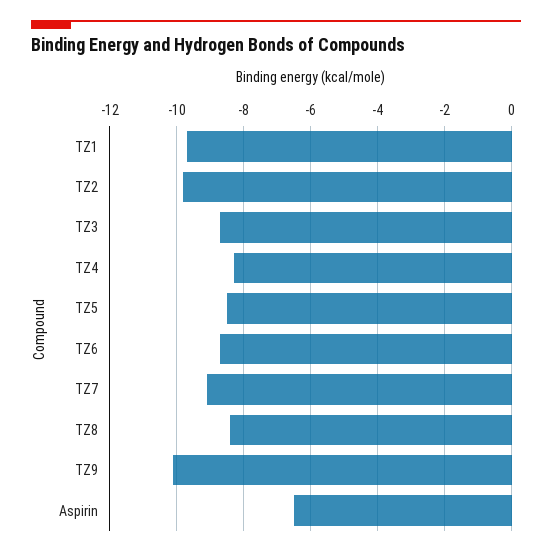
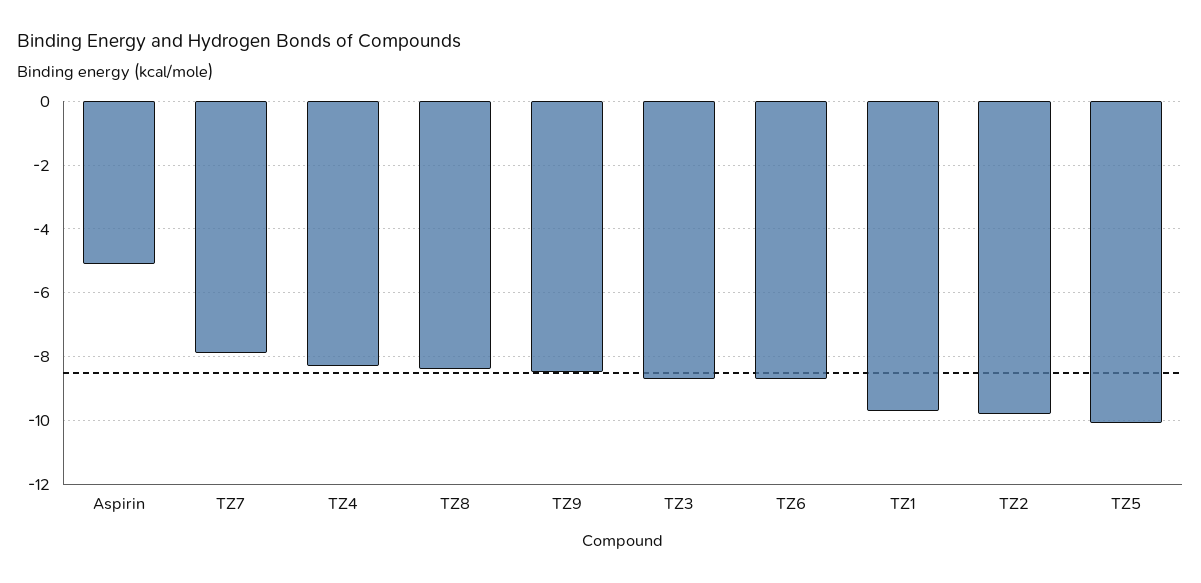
TZ5: -8.5 -> -10
TZ7: -9 -> -8
TZ9: -10 -> -8.5
Aspirin: -6.5 -> -5

